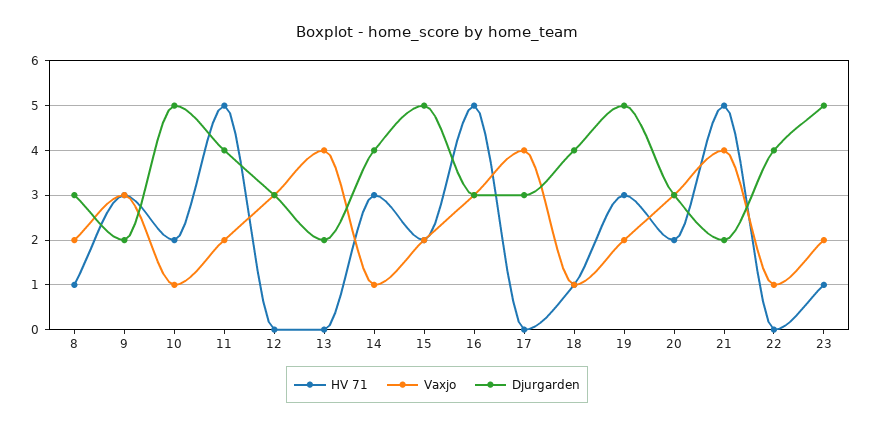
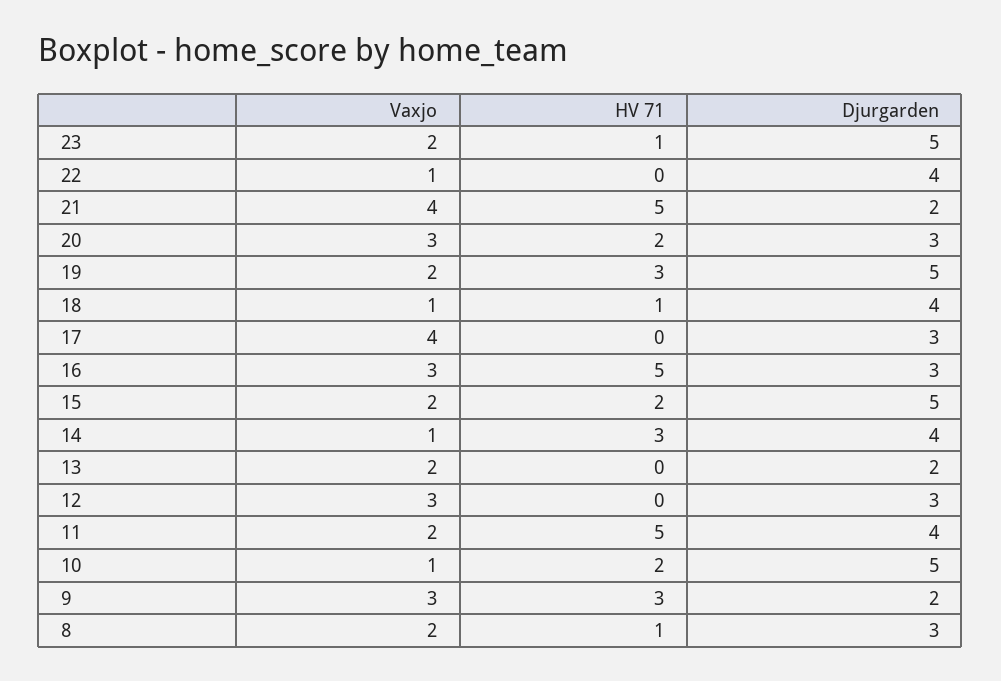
Vaxjo, 13: 4 -> 2

